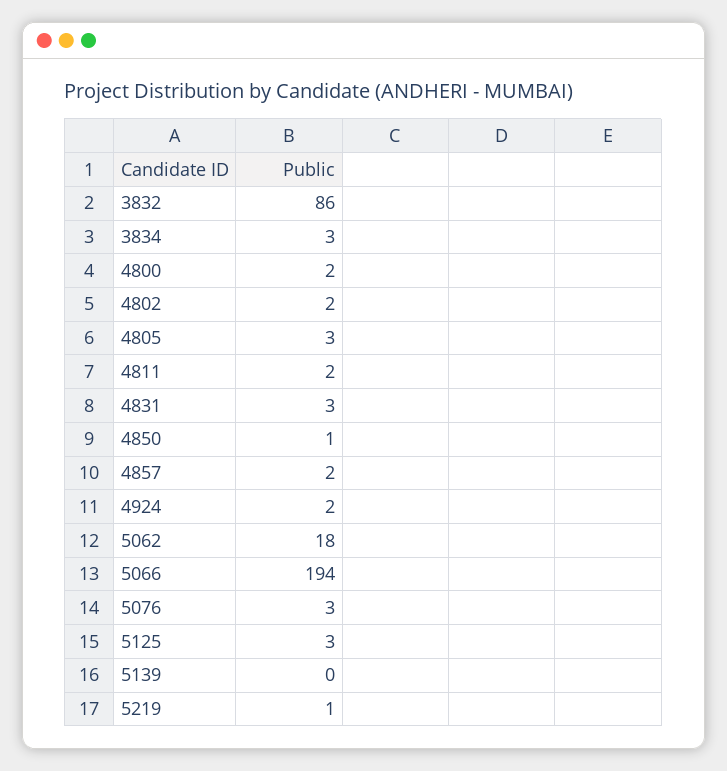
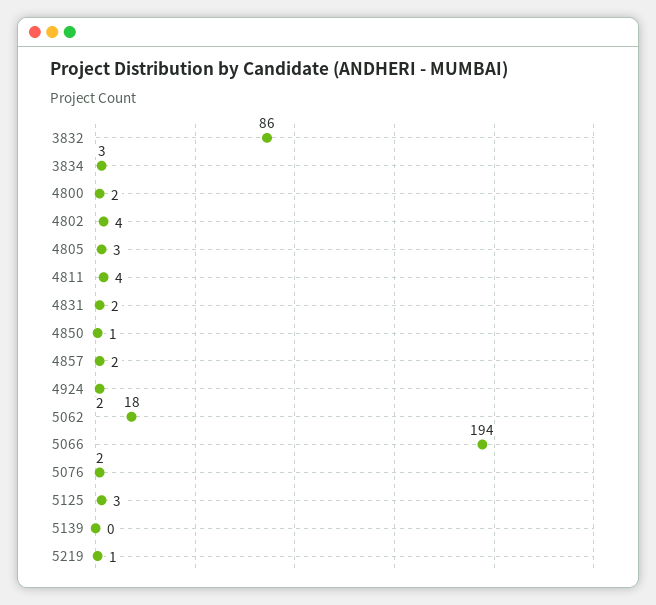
4802: 2 -> 4
4811: 2 -> 4
4831: 3 -> 2
5076: 3 -> 2

